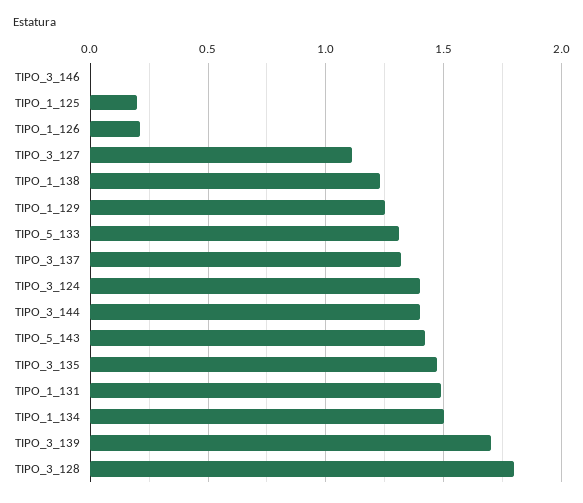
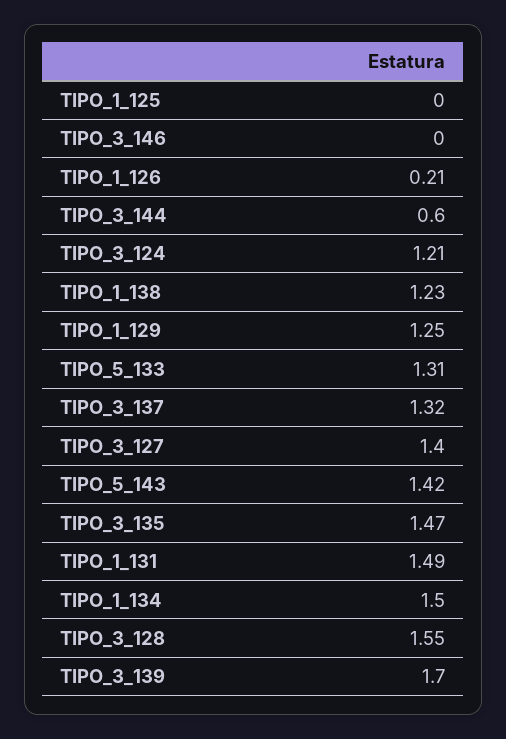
TIPO_1_125: 0.2 -> 0
TIPO_3_127: 1.1 -> 1.4
TIPO_3_124: 1.4 -> 1.21
TIPO_3_144: 1.4 -> 0.6
TIPO_3_128: 1.8 -> 1.55

